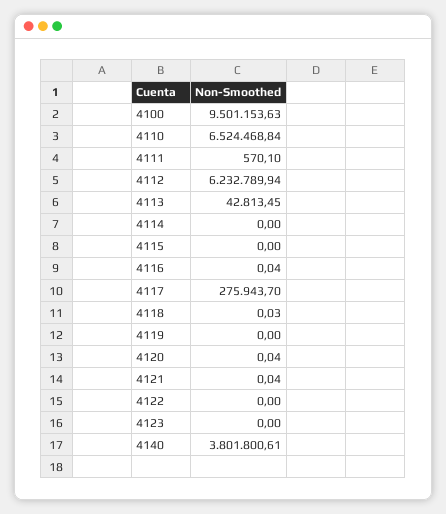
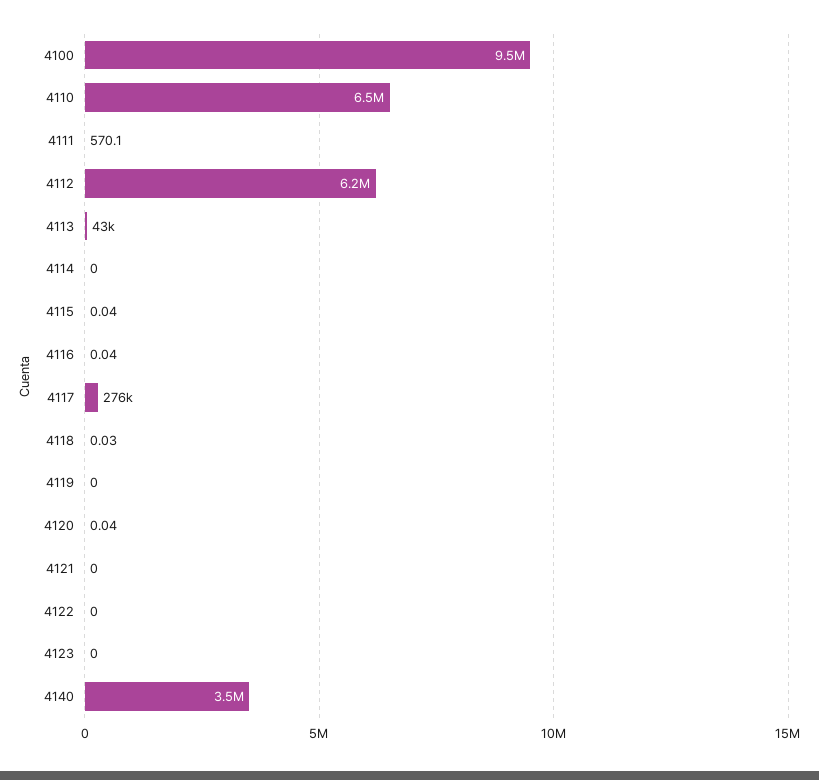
4115: 0 -> 0.04
4121: 0.04 -> 0
4140: 3801800.61 -> 3500000

